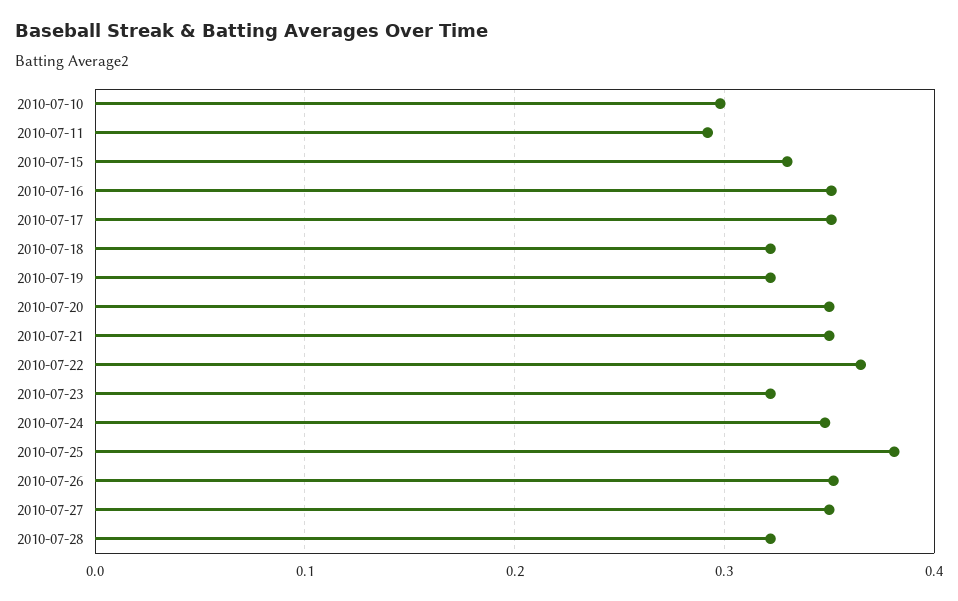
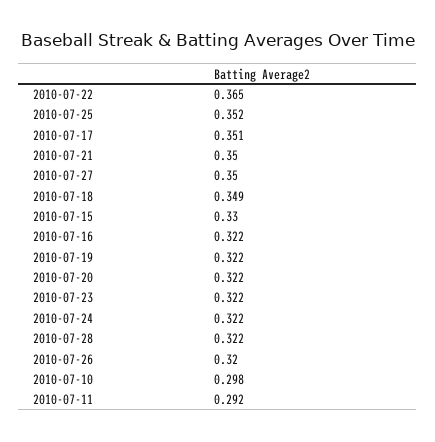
2010-07-16: 0.35 -> 0.322
2010-07-18: 0.32 -> 0.349
2010-07-20: 0.35 -> 0.322
2010-07-24: 0.35 -> 0.322
2010-07-25: 0.38 -> 0.352
2010-07-26: 0.35 -> 0.32

